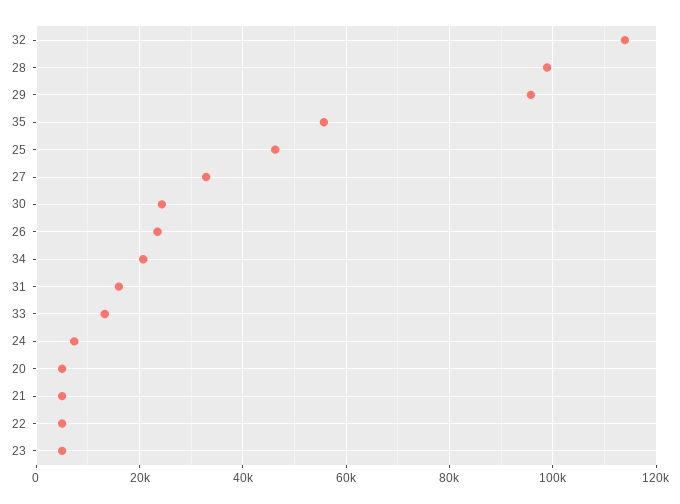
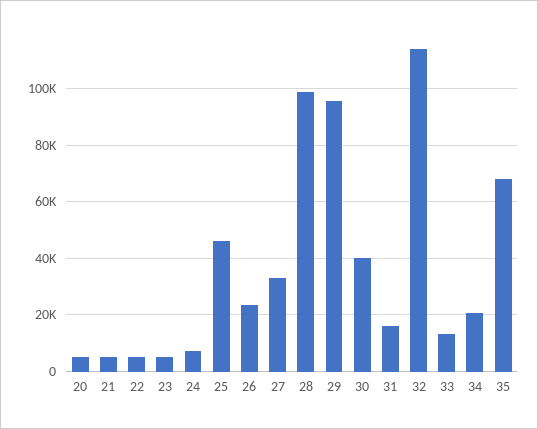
35: 56000 -> 67500
30: 24000 -> 40000

